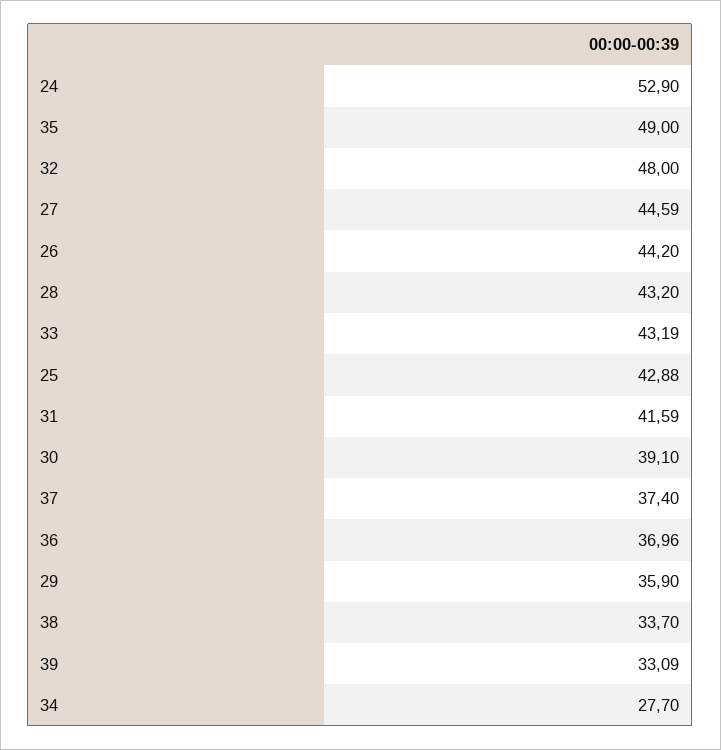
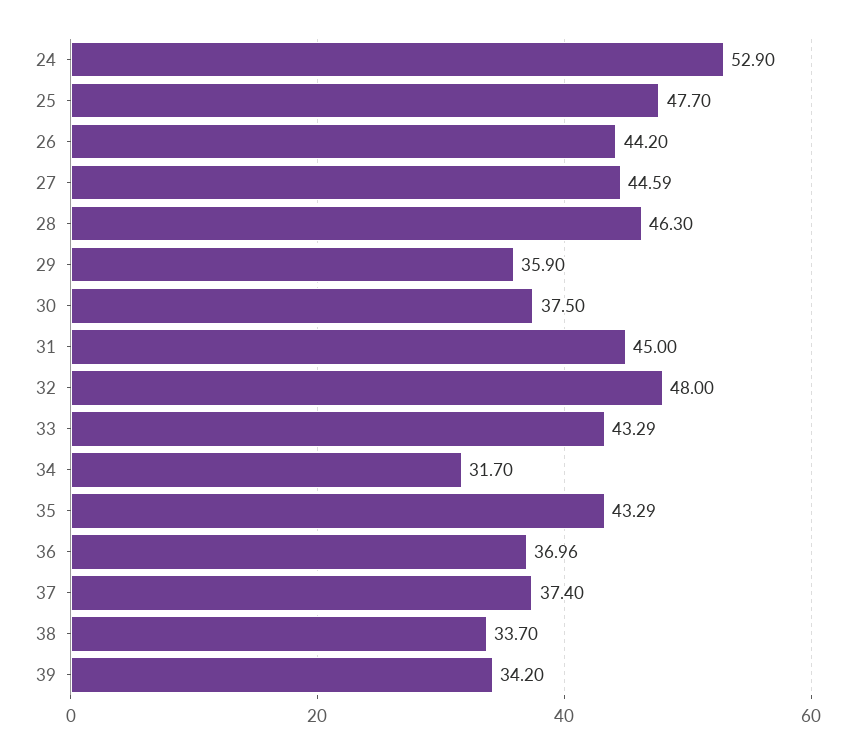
35: 49 -> 43.29
28: 43.2 -> 46.3
33: 43.19 -> 43.29
25: 42.88 -> 47.7
31: 41.59 -> 45
30: 39.1 -> 37.5
39: 33.09 -> 34.2
34: 27.7 -> 31.7

